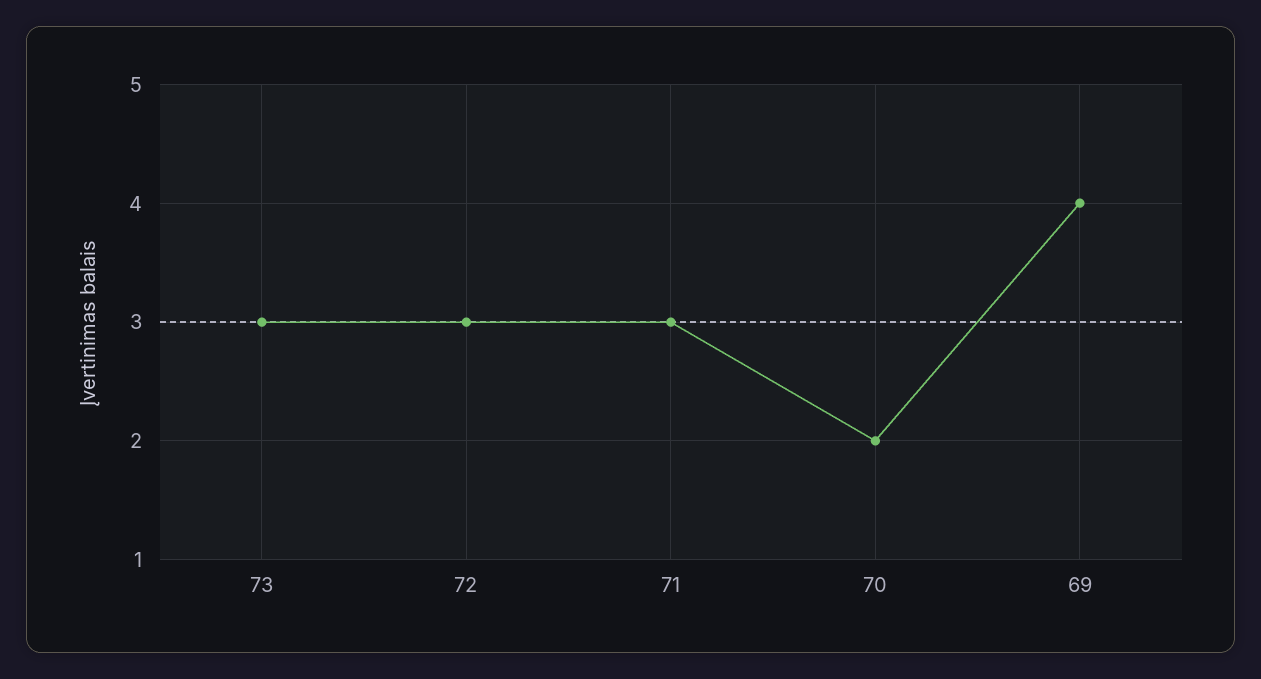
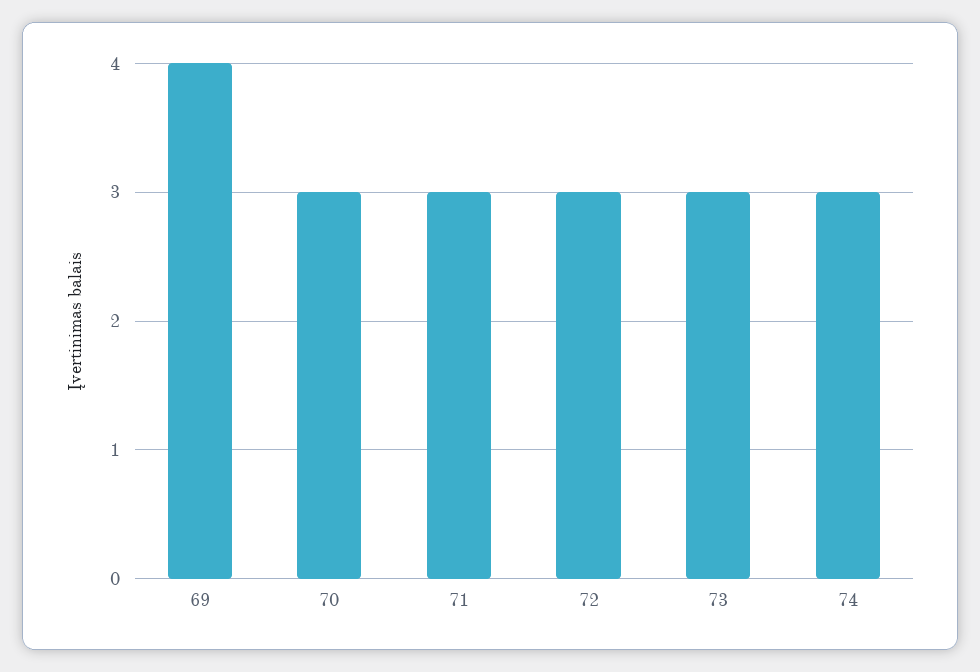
70: 2 -> 3
74: none -> 3

